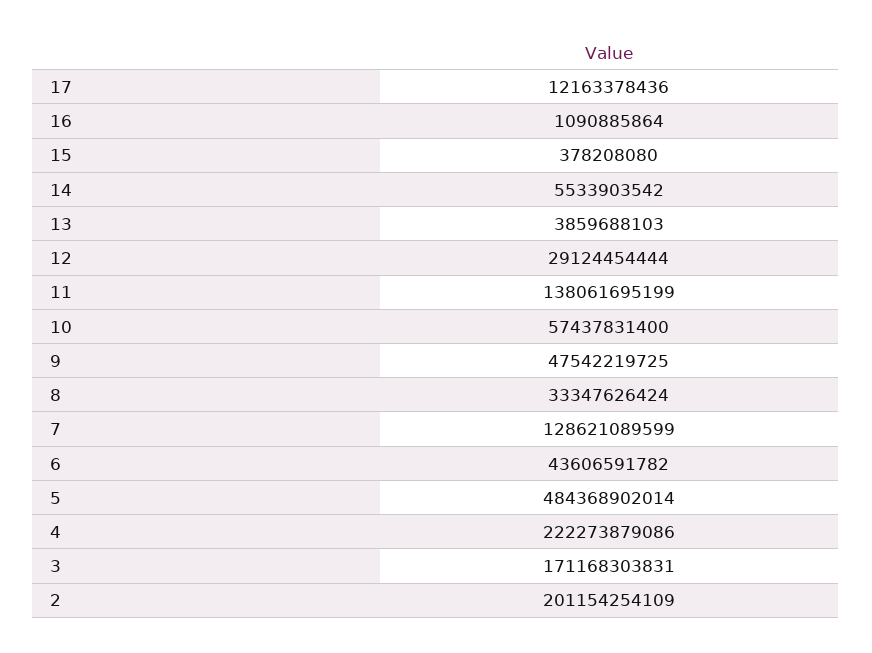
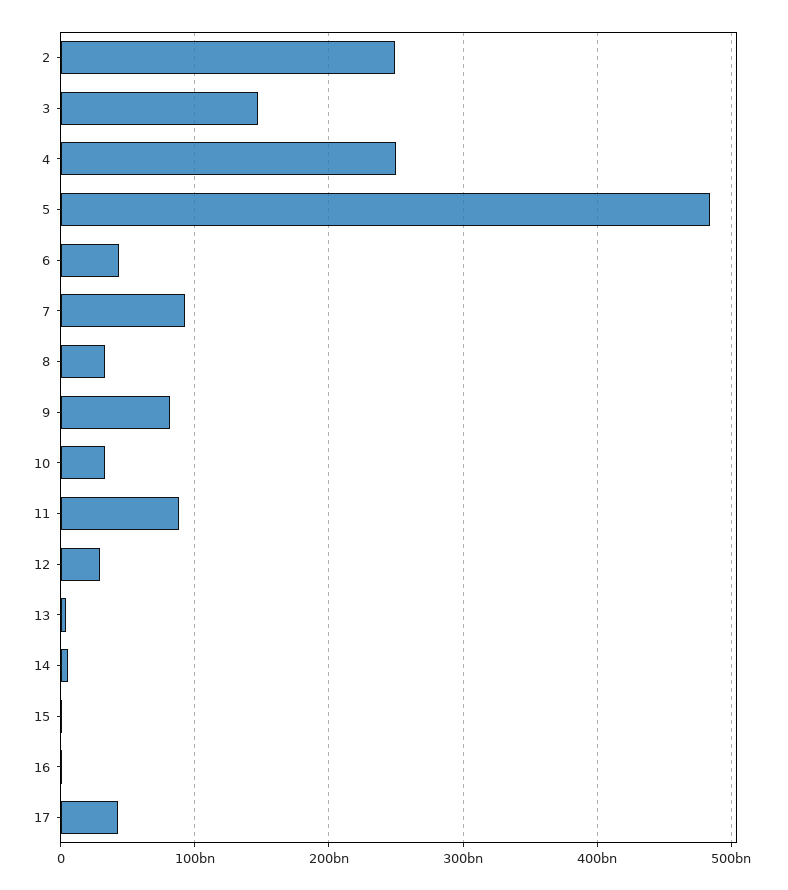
17: 12163378436 -> 40000000000
11: 138061695199 -> 90000000000
10: 57437831400 -> 30000000000
9: 47542219725 -> 80000000000
7: 128621089599 -> 90000000000
4: 222273879086 -> 250000000000
3: 171168303831 -> 150000000000
2: 201154254109 -> 250000000000

